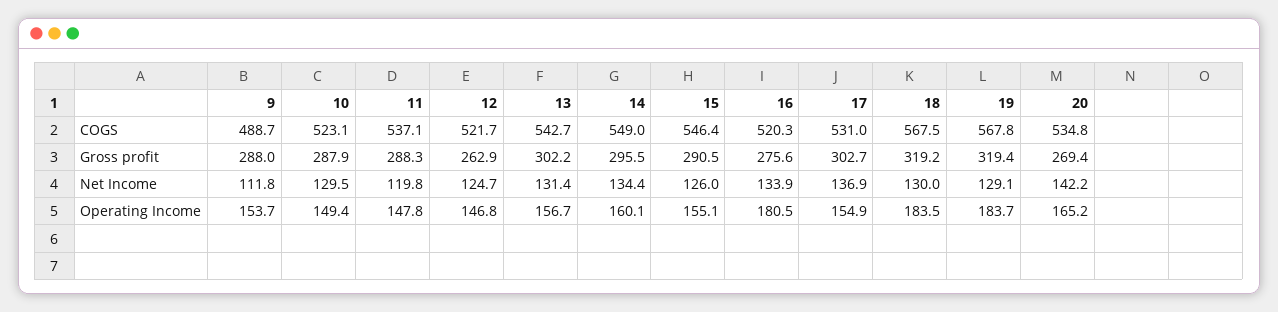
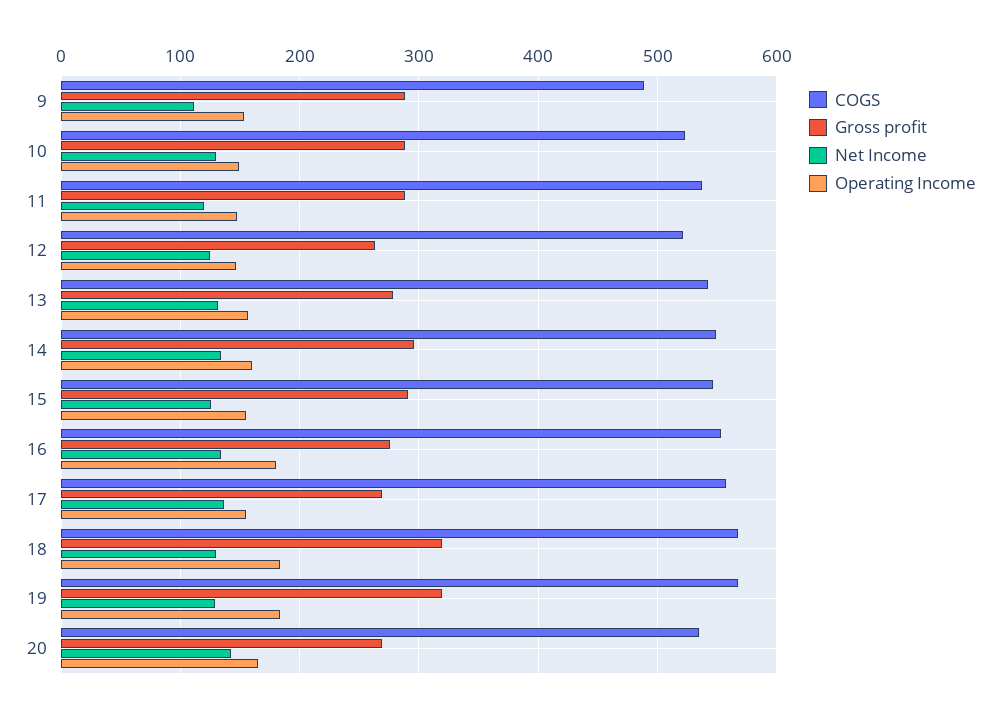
COGS, 16: 520.3 -> 550
COGS, 17: 531 -> 560
Gross profit, 13: 302.2 -> 280
Gross profit, 17: 302.7 -> 270

